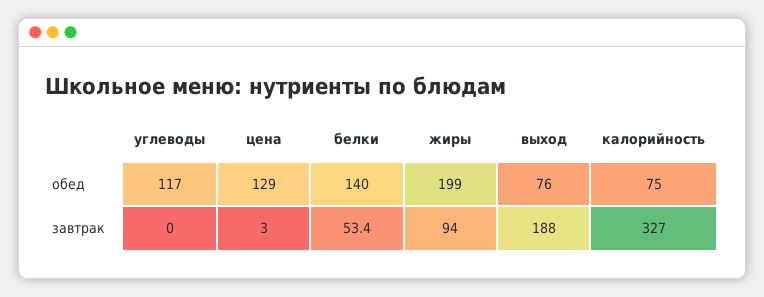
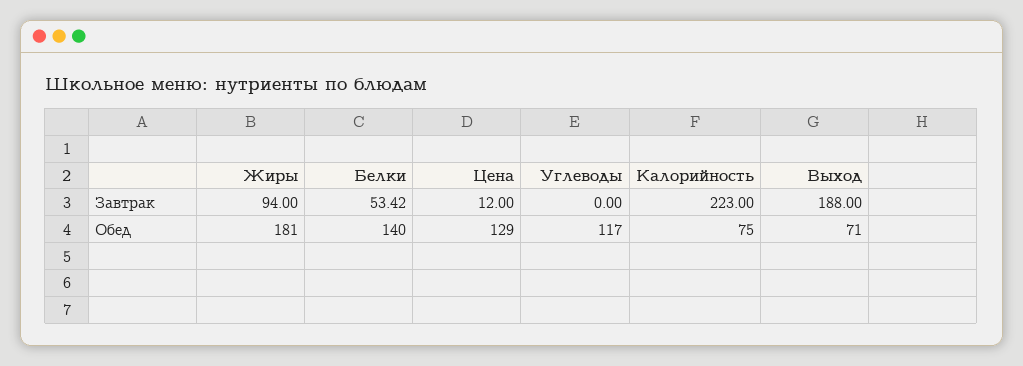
жиры, обед: 199 -> 181
выход, обед: 76 -> 71
цена, завтрак: 3 -> 12
калорийность, завтрак: 327 -> 223

